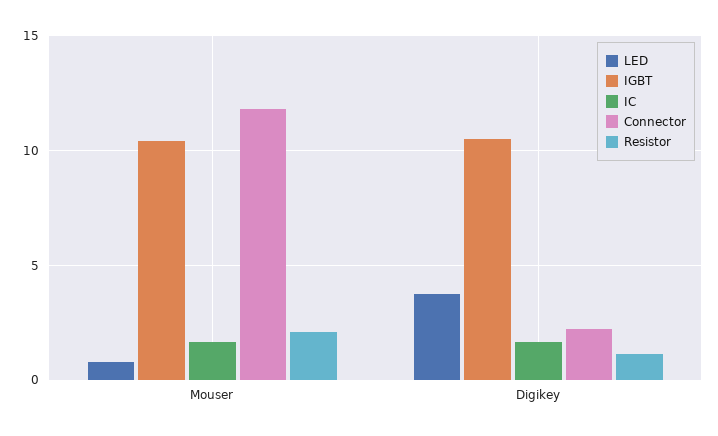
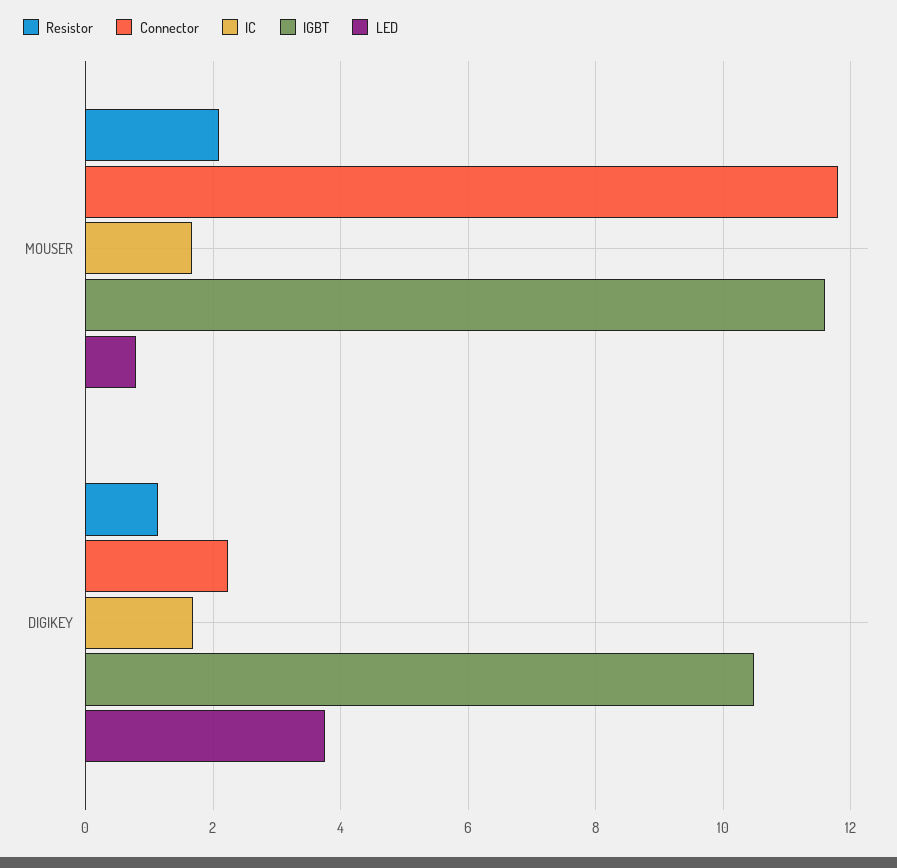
IGBT, Mouser: 10.5 -> 11.6

